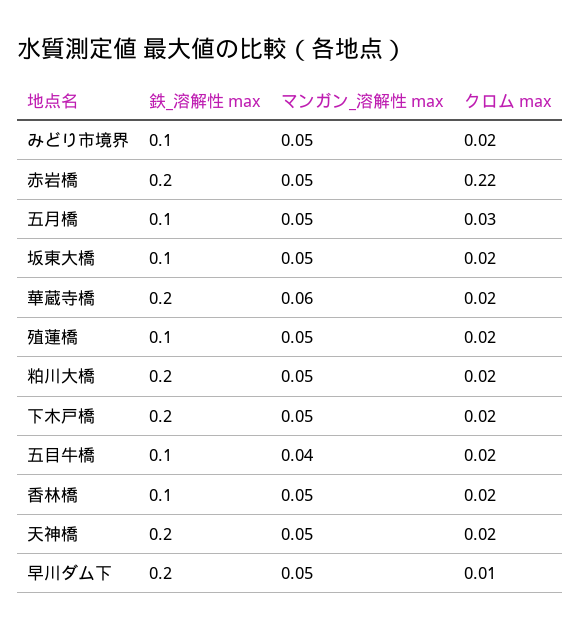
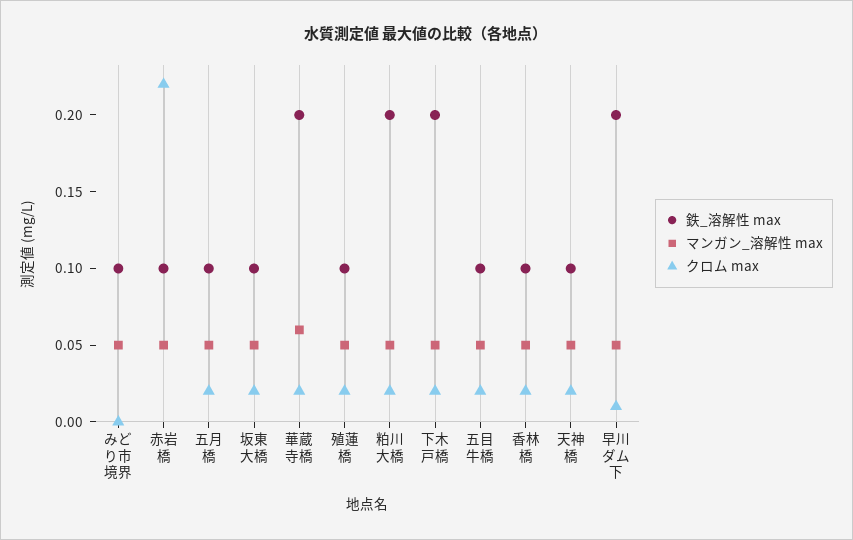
クロム max, みどり市境界: 0.02 -> 0
鉄_溶解性 max, 赤岩橋: 0.2 -> 0.1
クロム max, 五月橋: 0.03 -> 0.02
マンガン_溶解性 max, 五目牛橋: 0.04 -> 0.05
鉄_溶解性 max, 天神橋: 0.2 -> 0.1

